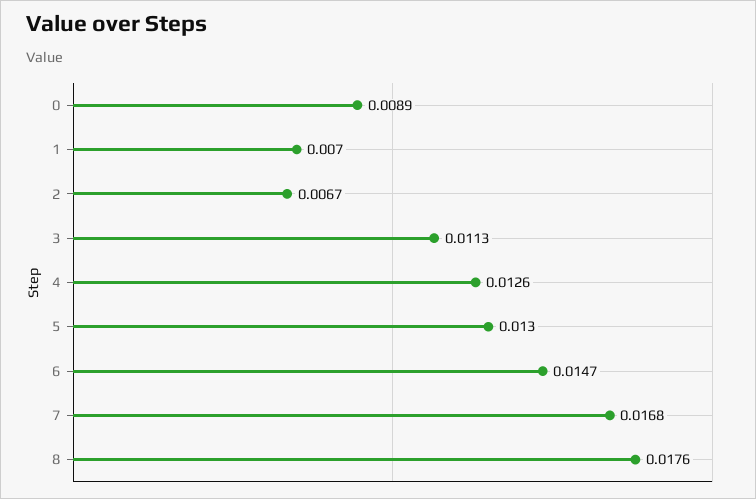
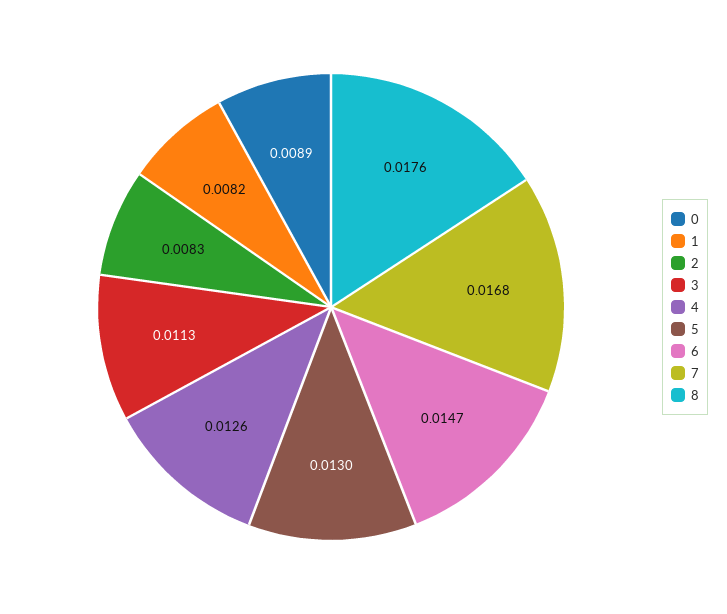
1: 0.007 -> 0.0082
2: 0.0067 -> 0.0083

